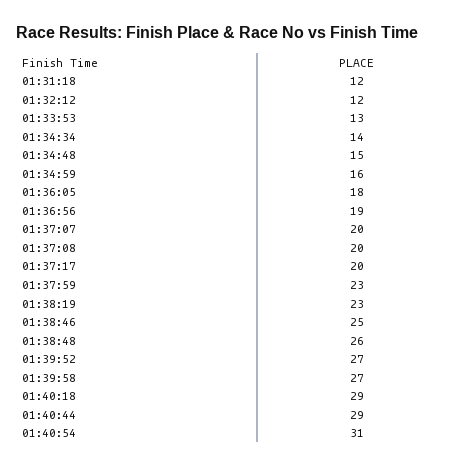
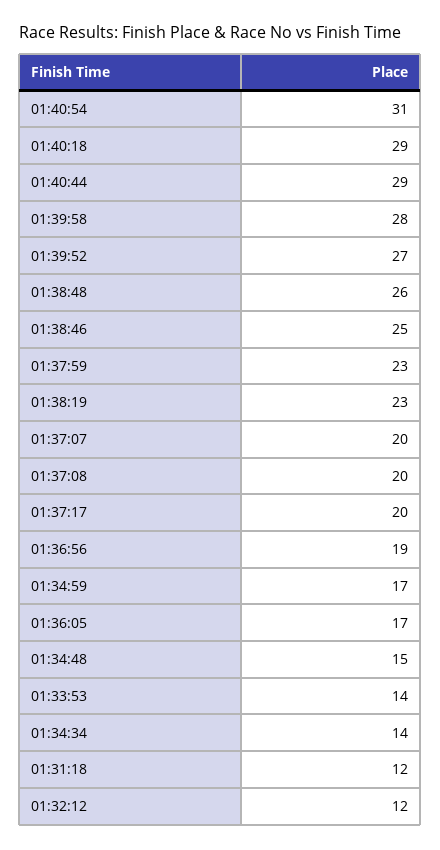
01:33:53: 13 -> 14
01:34:59: 16 -> 17
01:36:05: 18 -> 17
01:39:58: 27 -> 28

